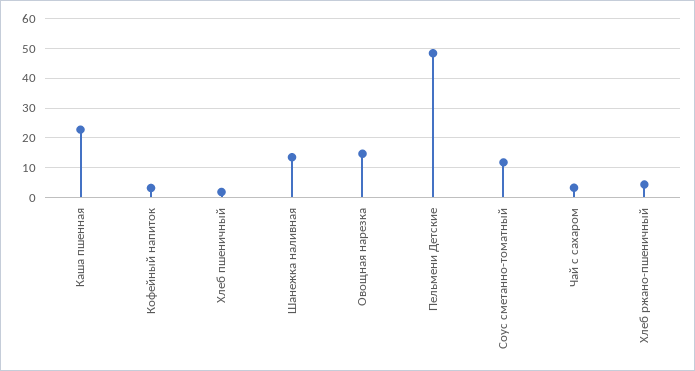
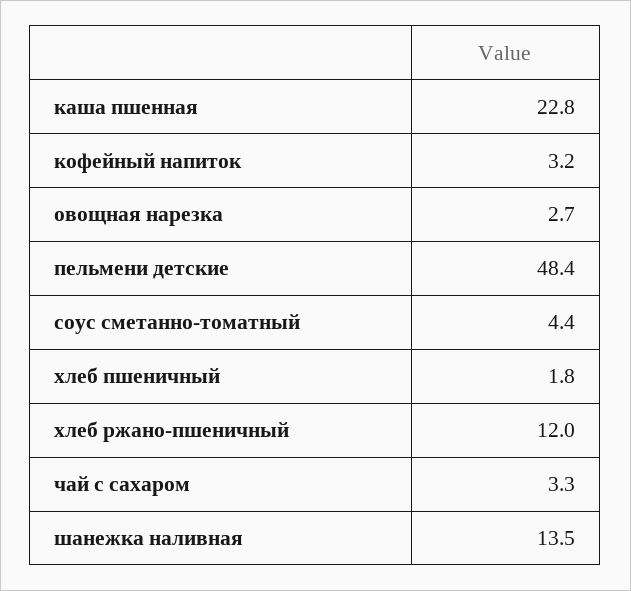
Овощная нарезка: 15 -> 2.7
Соус сметанно-томатный: 12.5 -> 4.4
Хлеб ржано-пшеничный: 5 -> 12

